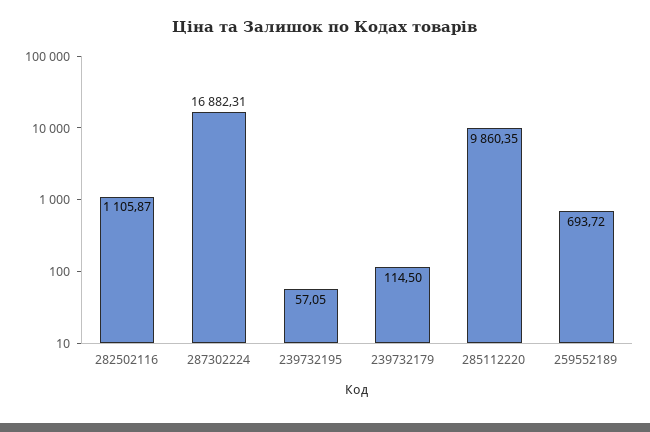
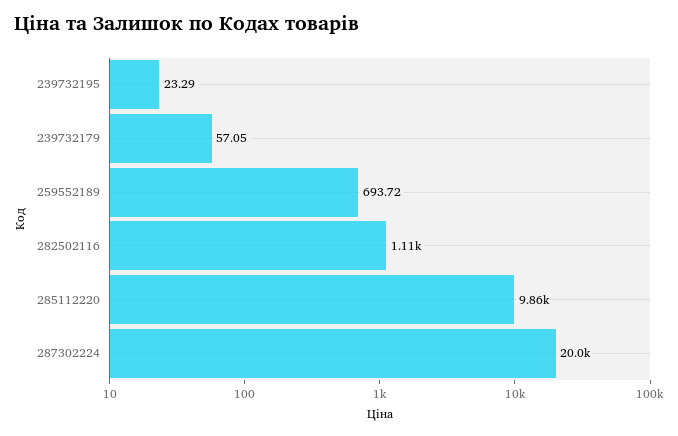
287302224: 16882.31 -> 20000
239732195: 57.05 -> 23.29
239732179: 114.5 -> 57.05

